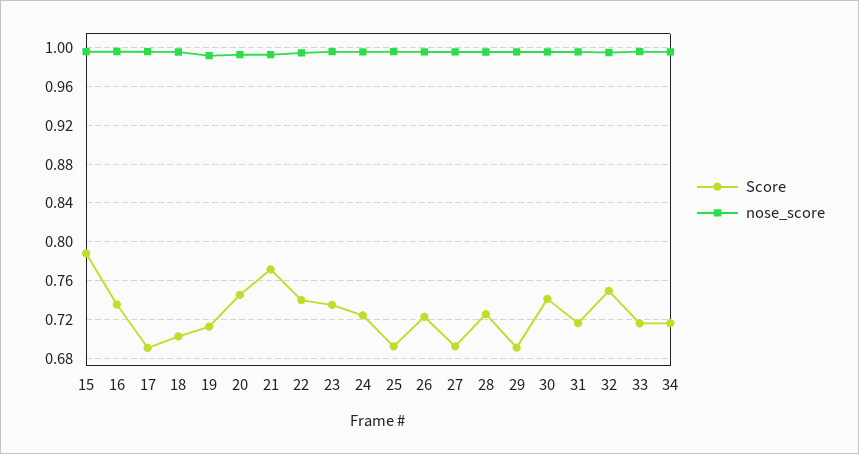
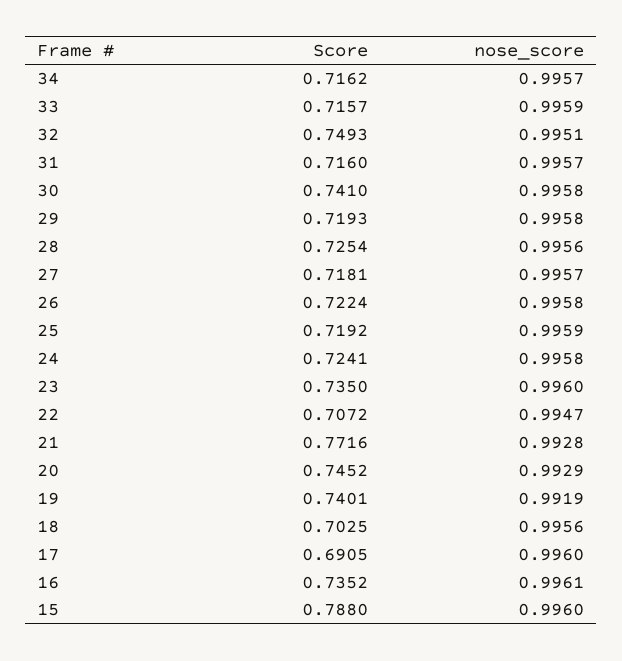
Score, 19: 0.71 -> 0.7401
Score, 22: 0.74 -> 0.7072
Score, 25: 0.69 -> 0.7192
Score, 27: 0.69 -> 0.7181
Score, 29: 0.69 -> 0.7193

